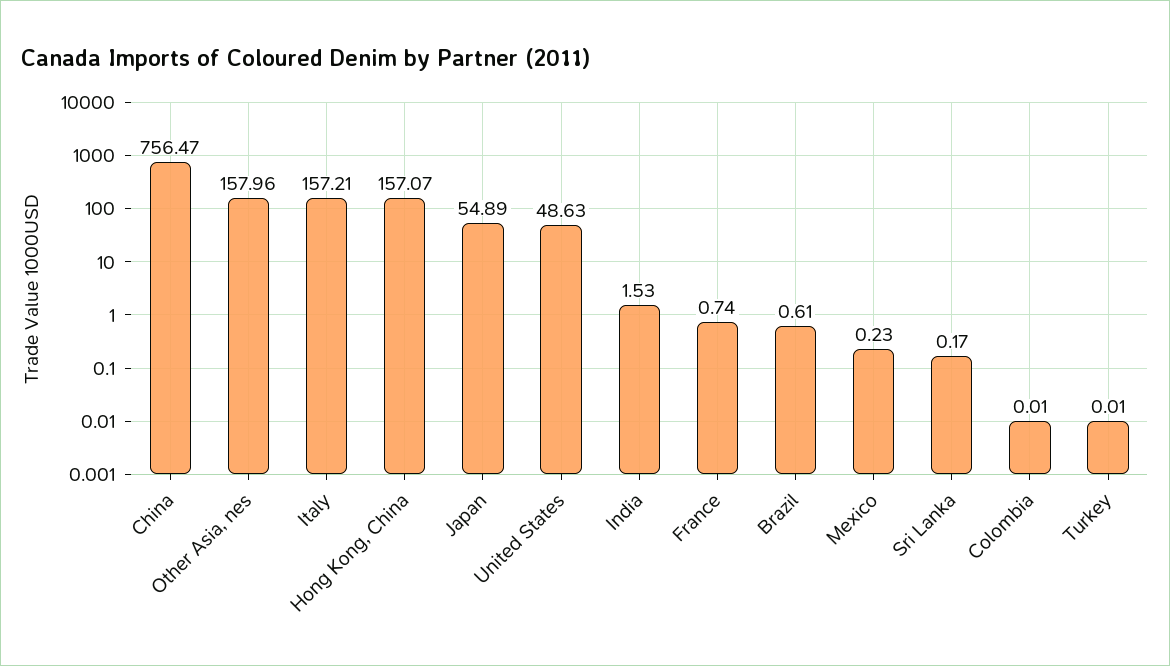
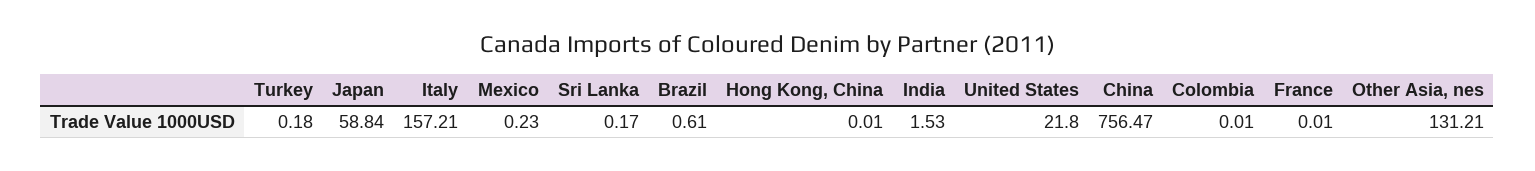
Other Asia, nes: 157.96 -> 131.21
Hong Kong, China: 157.07 -> 0.01
Japan: 54.89 -> 58.84
United States: 48.63 -> 21.8
France: 0.74 -> 0.01
Turkey: 0.01 -> 0.18

